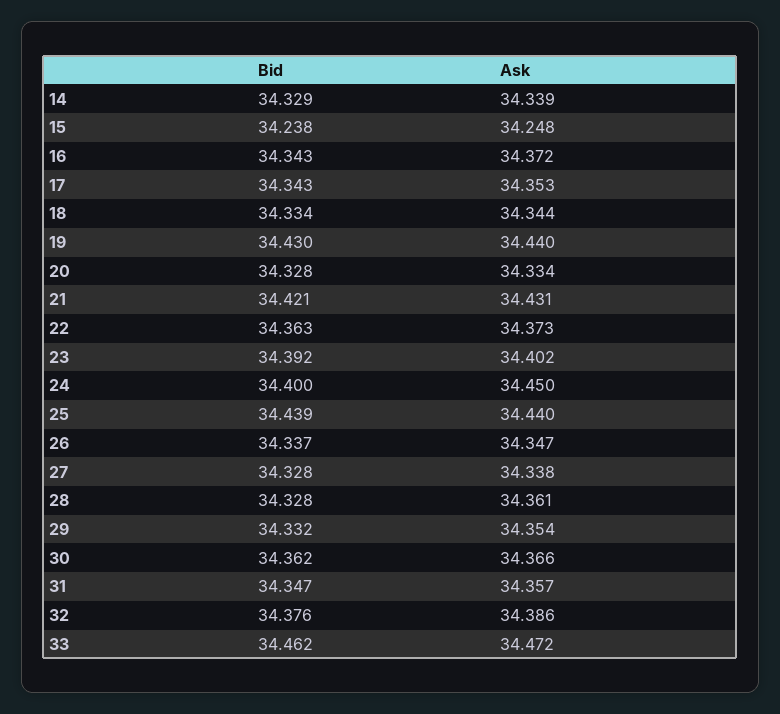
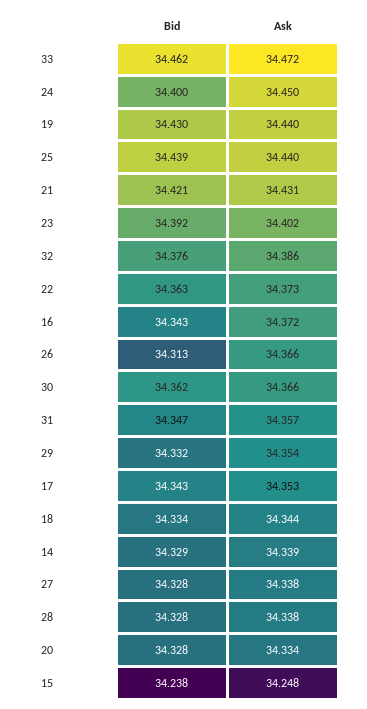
Bid, 26: 34.337 -> 34.313
Ask, 26: 34.347 -> 34.366
Ask, 28: 34.361 -> 34.338

